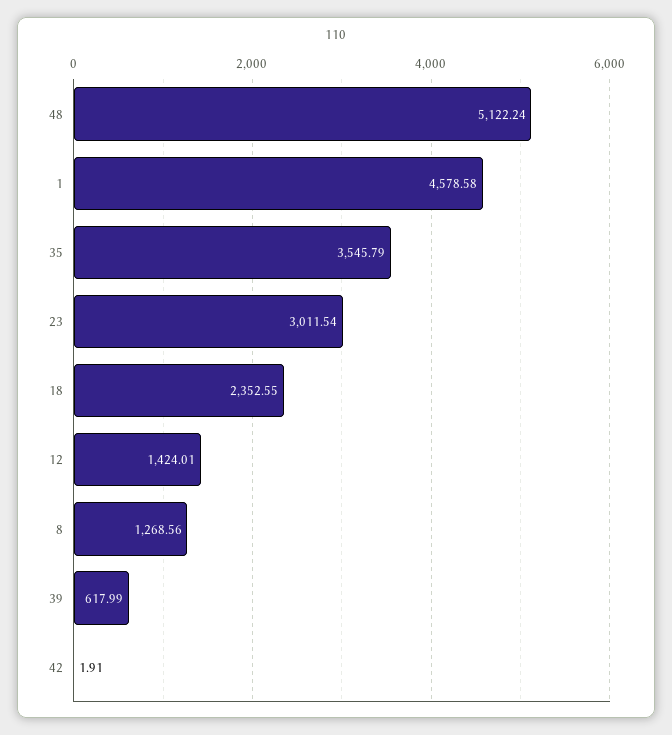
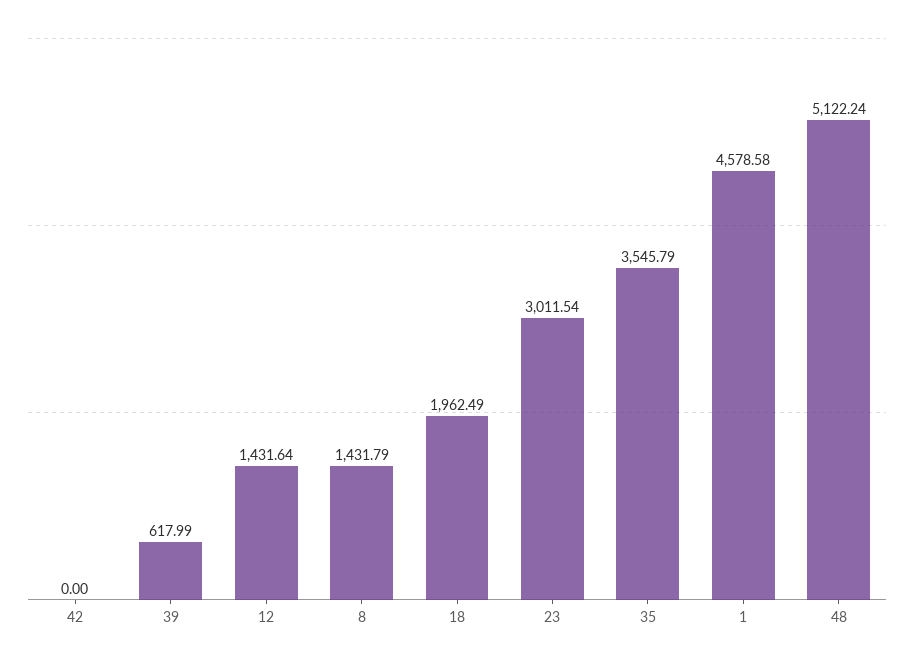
18: 2352.55 -> 1962.49
12: 1424.01 -> 1431.64
8: 1268.56 -> 1431.79
42: 1.91 -> 0

